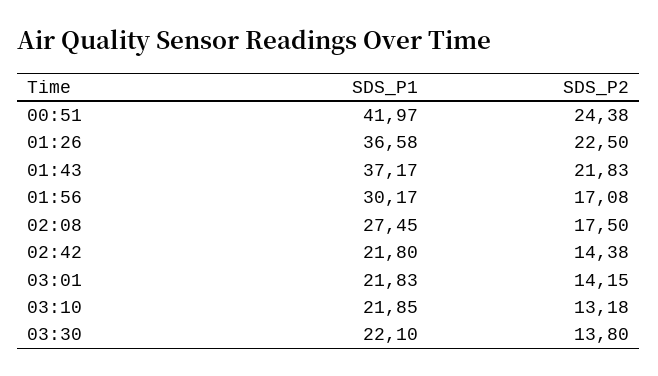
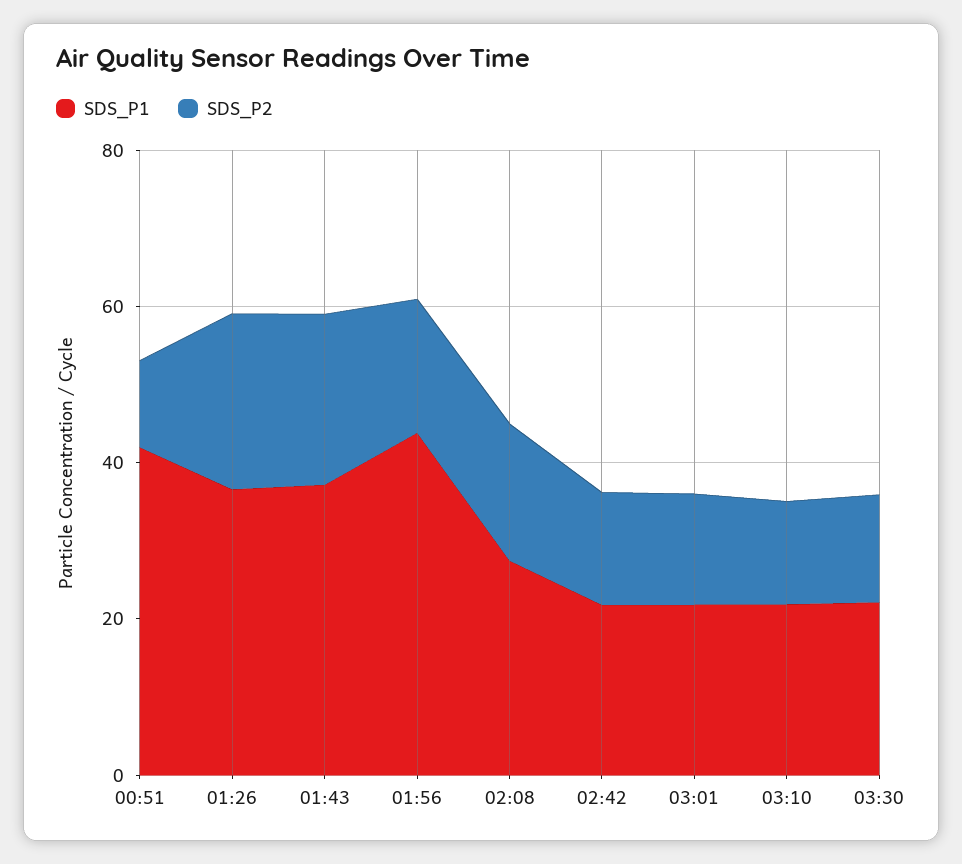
SDS_P2, 00:51: 24.38 -> 10
SDS_P1, 01:56: 30.17 -> 45

